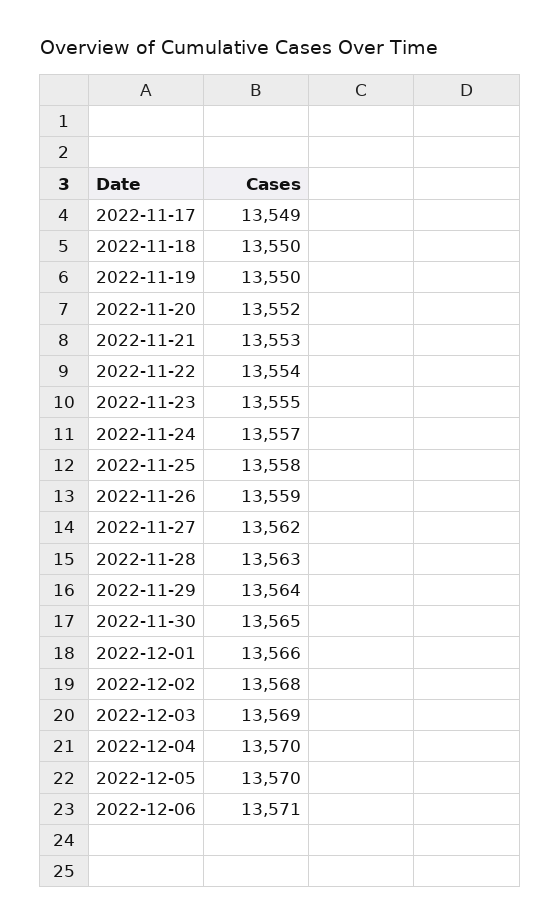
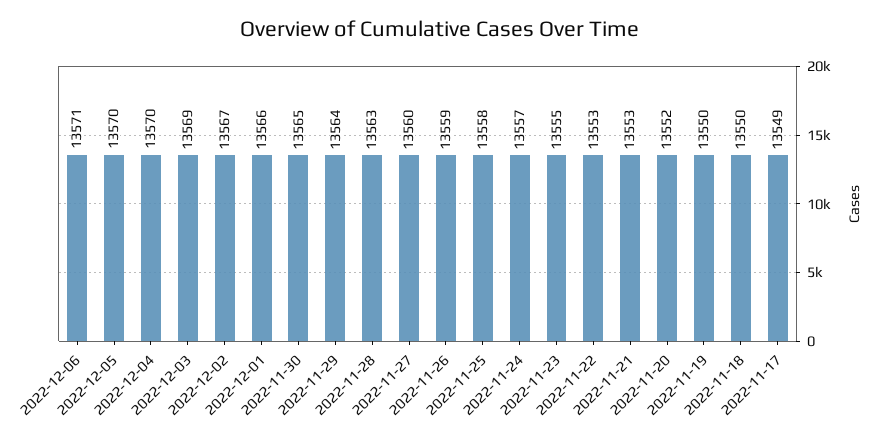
2022-11-22: 13554 -> 13553
2022-11-27: 13562 -> 13560
2022-12-02: 13568 -> 13567

